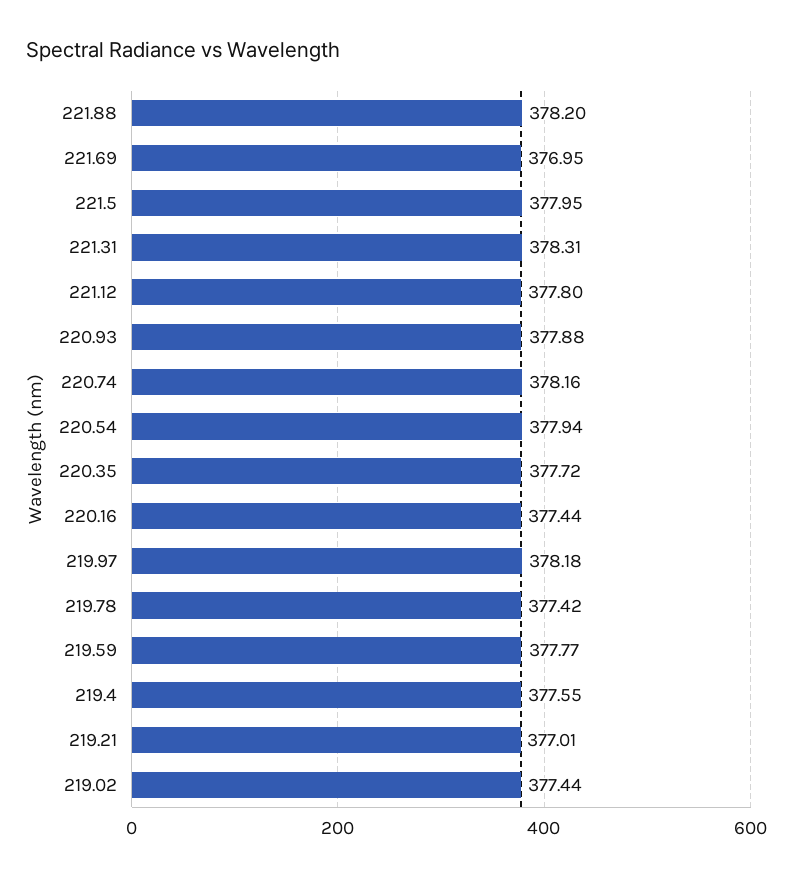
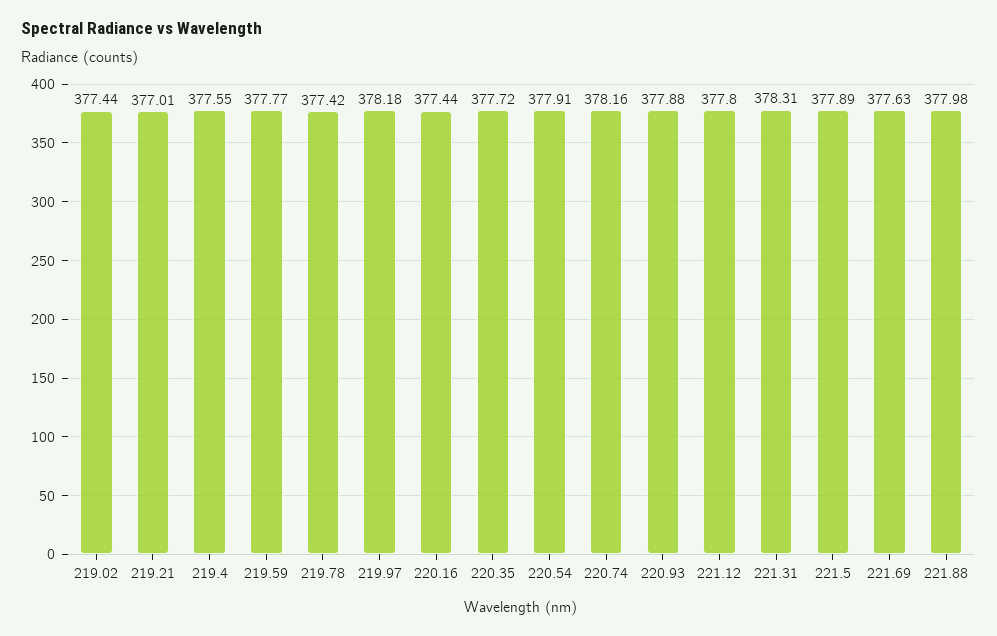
221.88: 378.2 -> 377.98
221.69: 376.95 -> 377.63
221.5: 377.95 -> 377.89
220.54: 377.94 -> 377.91

